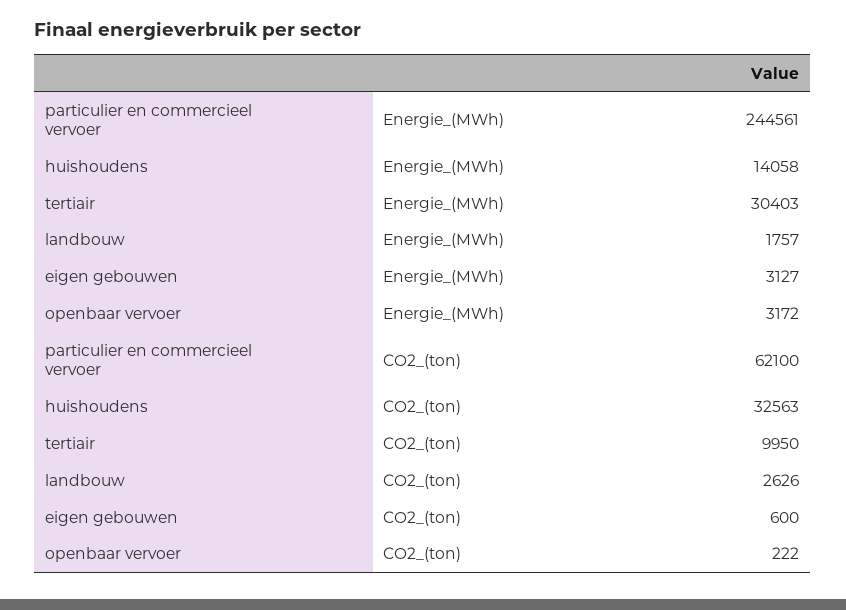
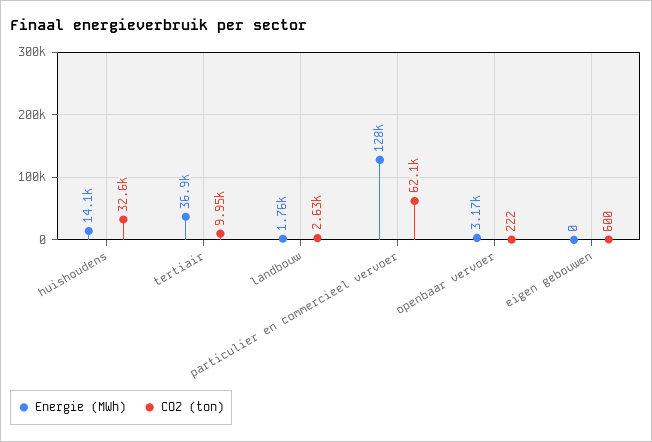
Energie_(MWh), particulier en commercieel vervoer: 244561 -> 128000
Energie_(MWh), tertiair: 30403 -> 36900
Energie_(MWh), eigen gebouwen: 3127 -> 0

